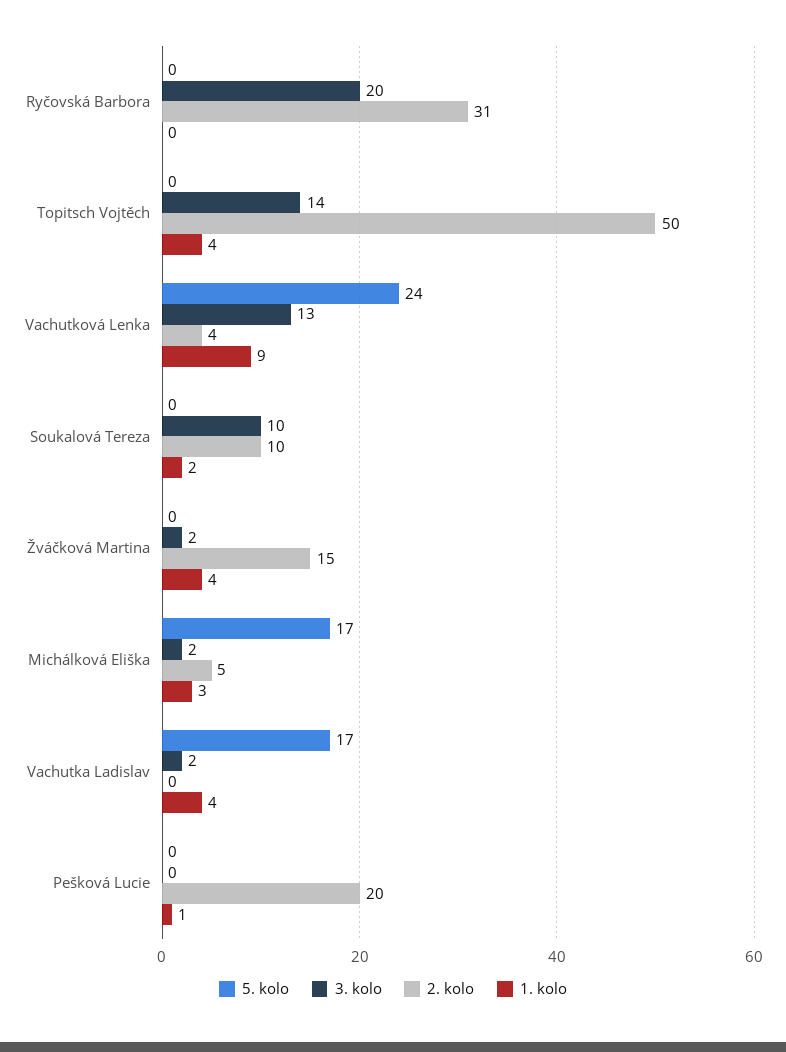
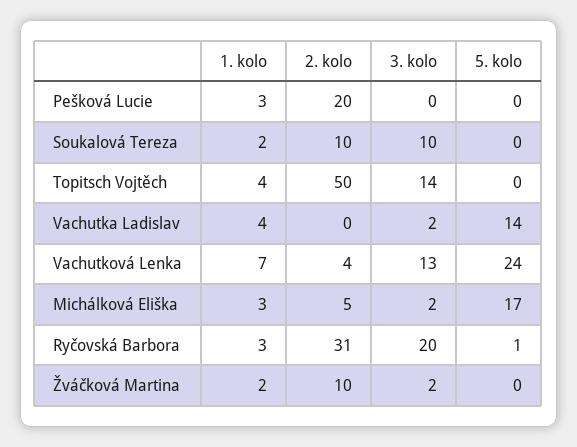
5. kolo, Ryčovská Barbora: 0 -> 1
1. kolo, Ryčovská Barbora: 0 -> 3
1. kolo, Vachutková Lenka: 9 -> 7
2. kolo, Žváčková Martina: 15 -> 10
1. kolo, Žváčková Martina: 4 -> 2
5. kolo, Vachutka Ladislav: 17 -> 14
1. kolo, Pešková Lucie: 1 -> 3

